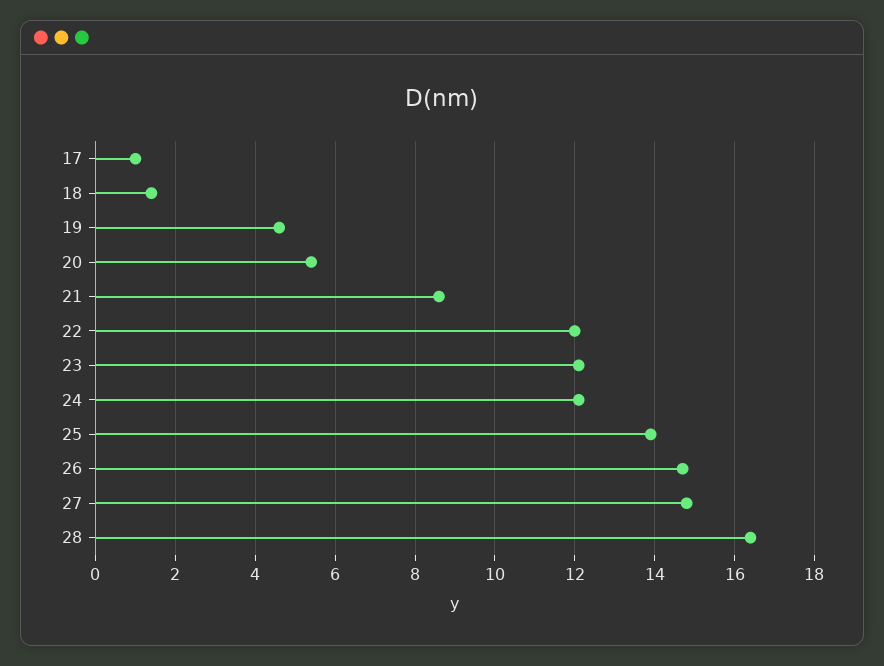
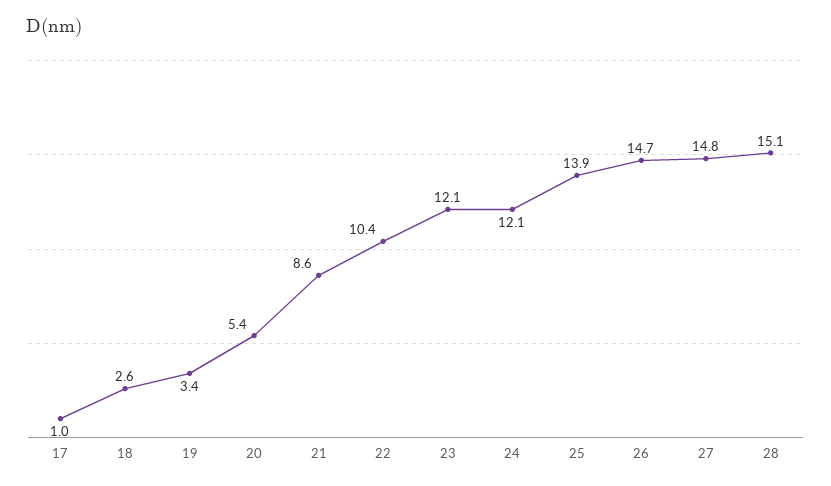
18: 1.5 -> 2.6
19: 4.5 -> 3.4
22: 12 -> 10.4
28: 16.5 -> 15.1

